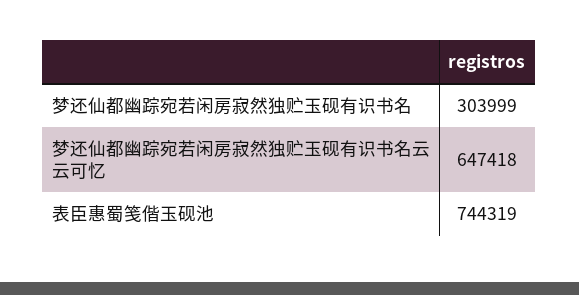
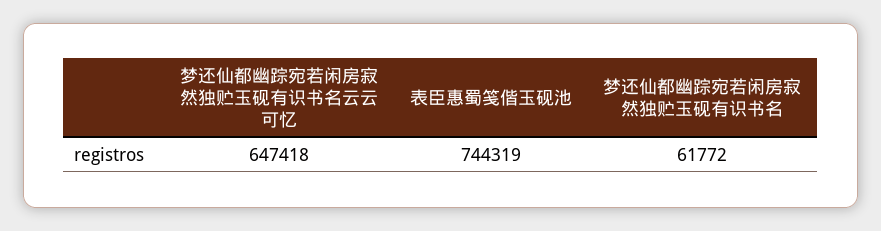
梦还仙都幽踪宛若闲房寂然独贮玉砚有识书名: 303999 -> 61772

